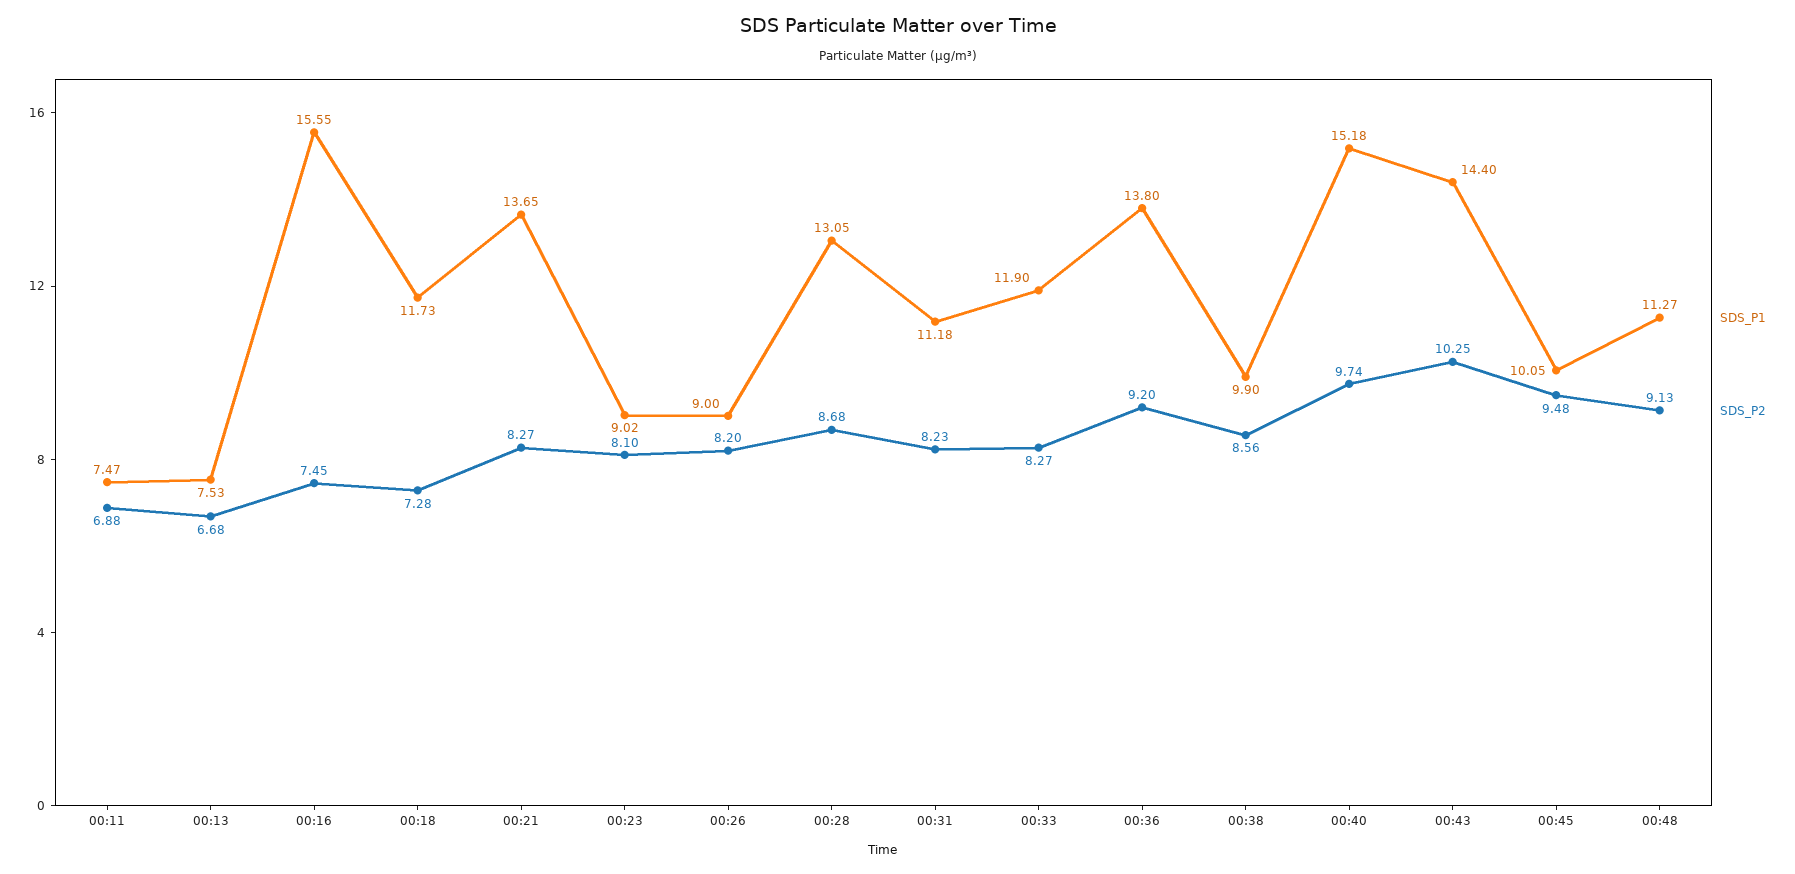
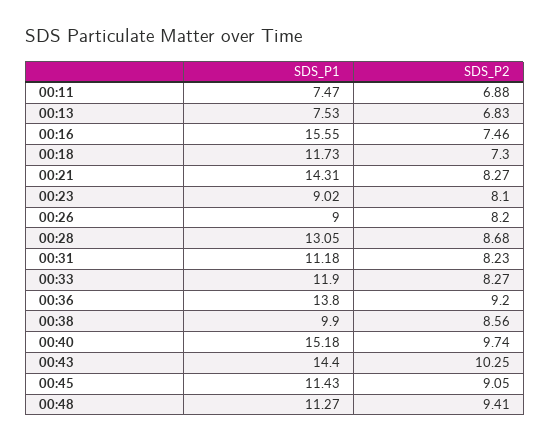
SDS_P2, 00:13: 6.68 -> 6.83
SDS_P2, 00:16: 7.45 -> 7.46
SDS_P2, 00:18: 7.28 -> 7.3
SDS_P1, 00:21: 13.65 -> 14.31
SDS_P1, 00:45: 10.05 -> 11.43
SDS_P2, 00:45: 9.48 -> 9.05
SDS_P2, 00:48: 9.13 -> 9.41

